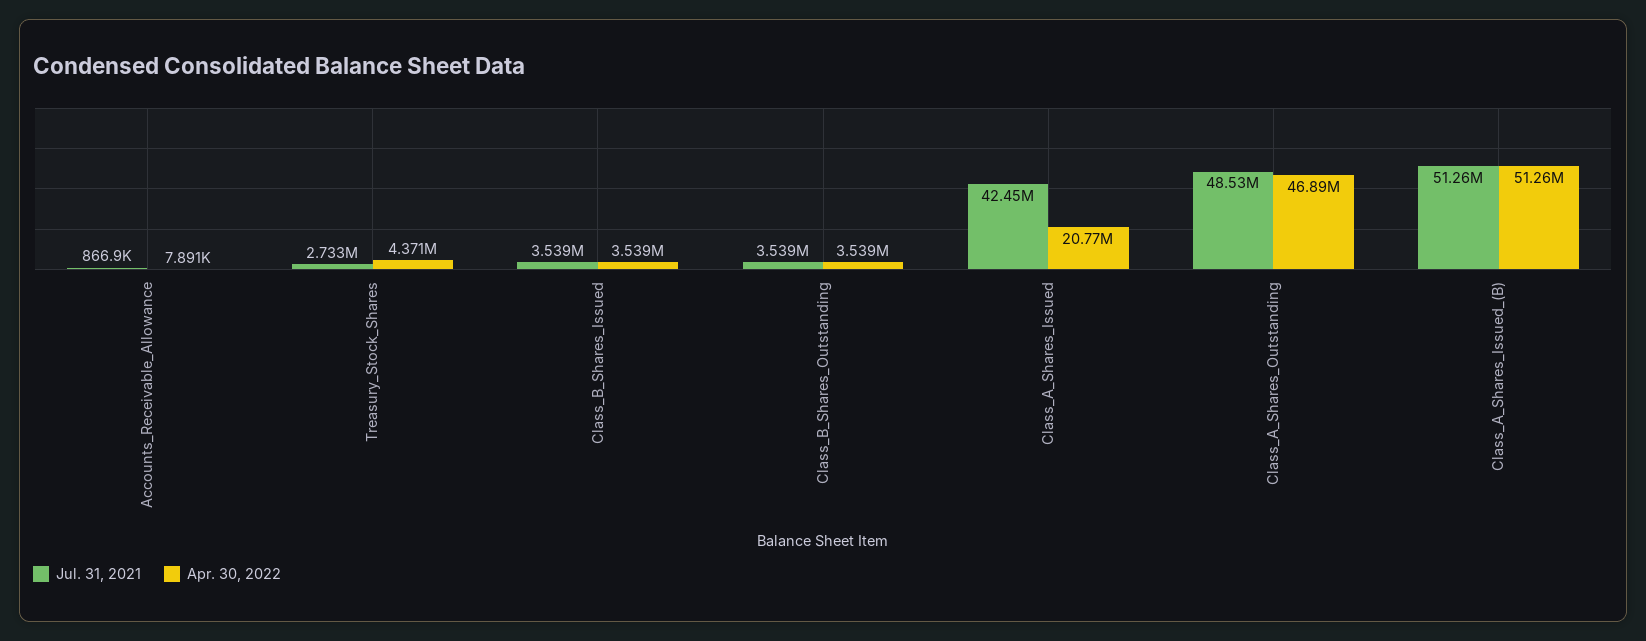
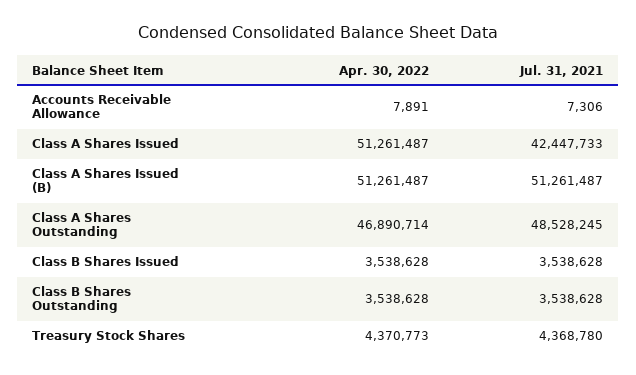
Jul. 31, 2021, Accounts_Receivable_Allowance: 866900 -> 7306
Jul. 31, 2021, Treasury_Stock_Shares: 2733000 -> 4368780
Apr. 30, 2022, Class_A_Shares_Issued: 20770000 -> 51261487

